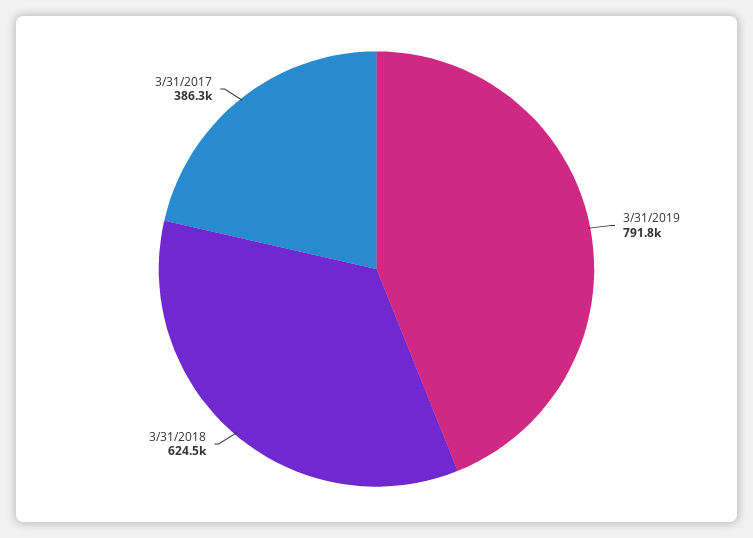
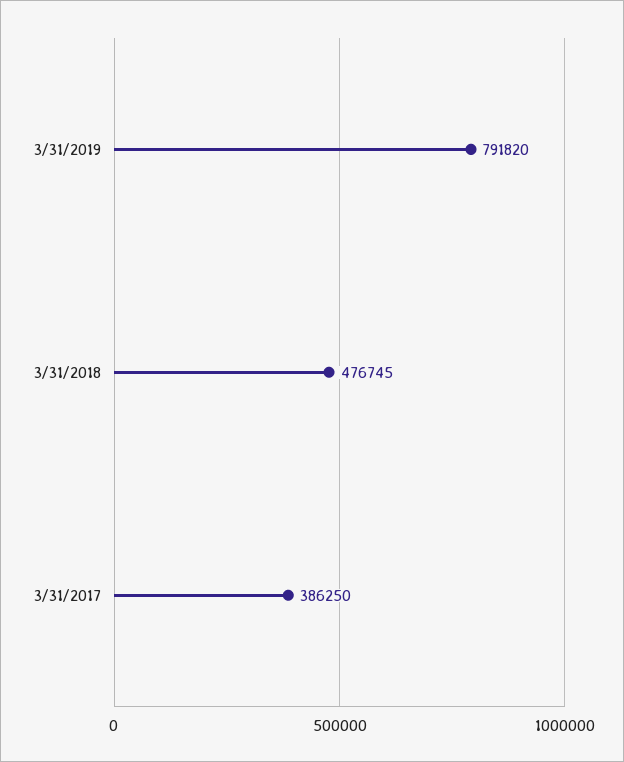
3/31/2018: 624500 -> 476745

